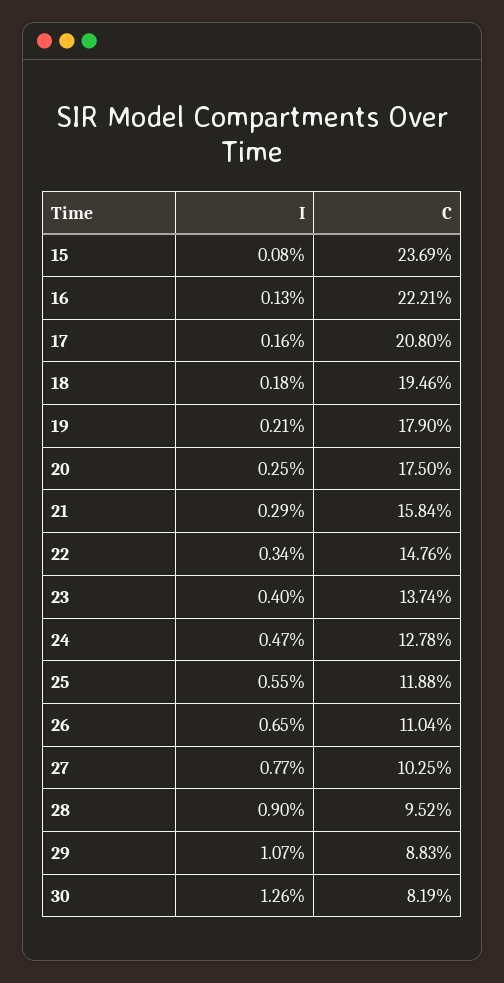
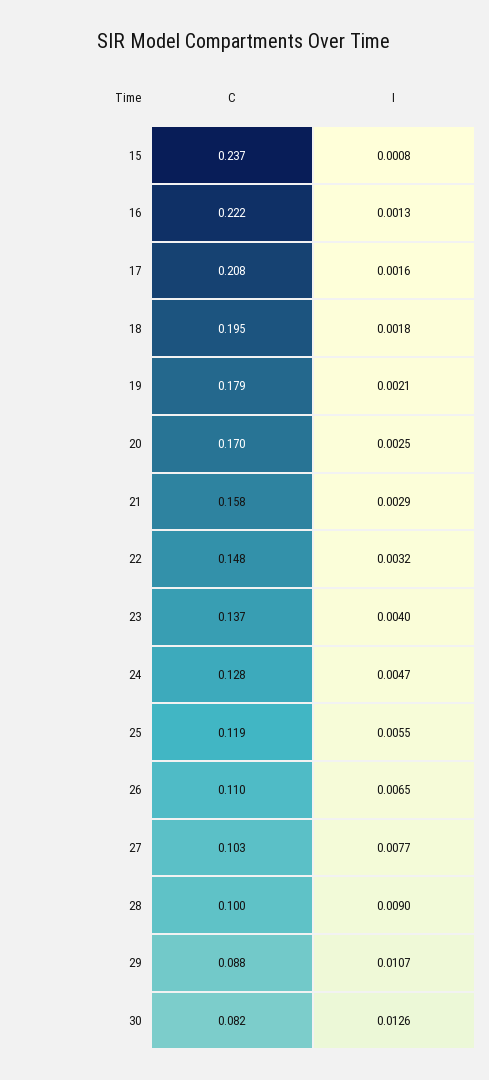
C, 20: 0.175 -> 0.17
I, 22: 0.0034 -> 0.0032
C, 28: 0.0952 -> 0.1

